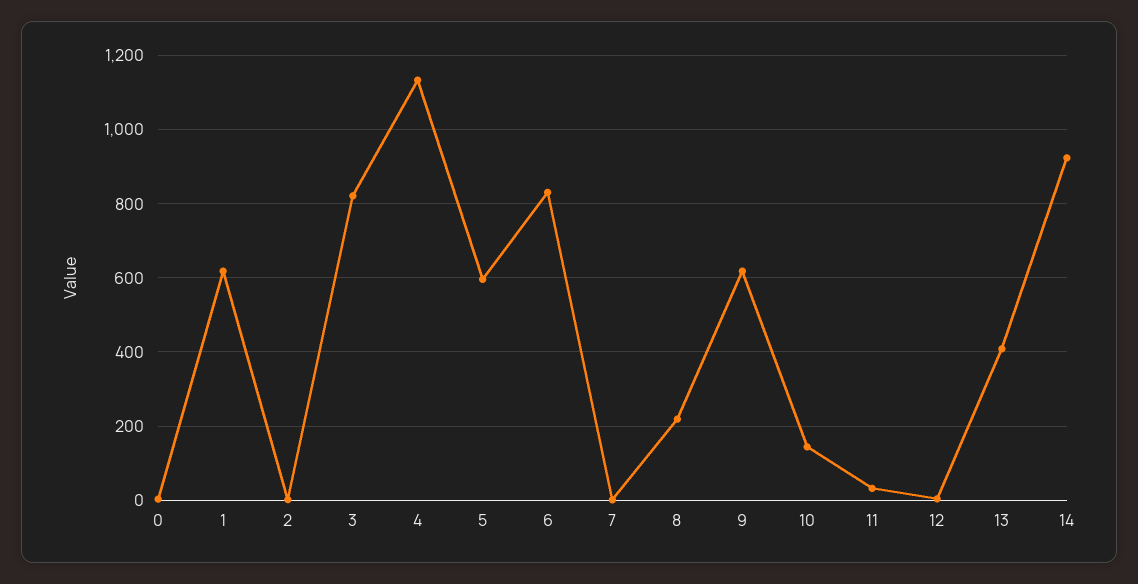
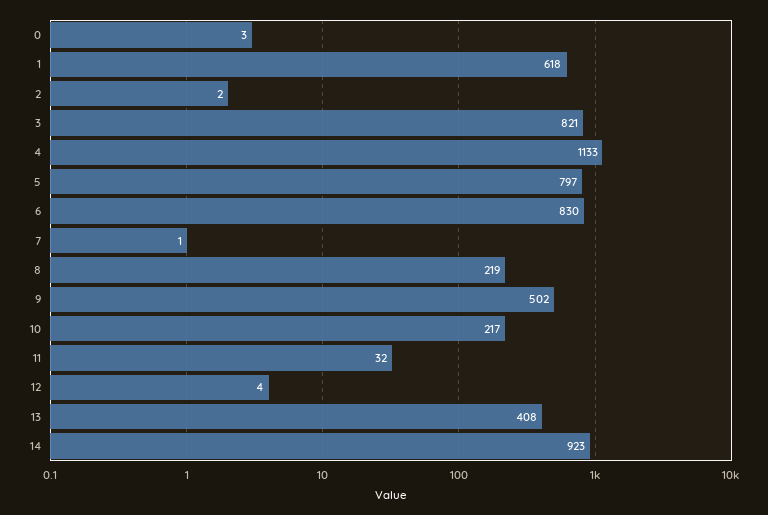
5: 600 -> 797
9: 620 -> 502
10: 140 -> 217

